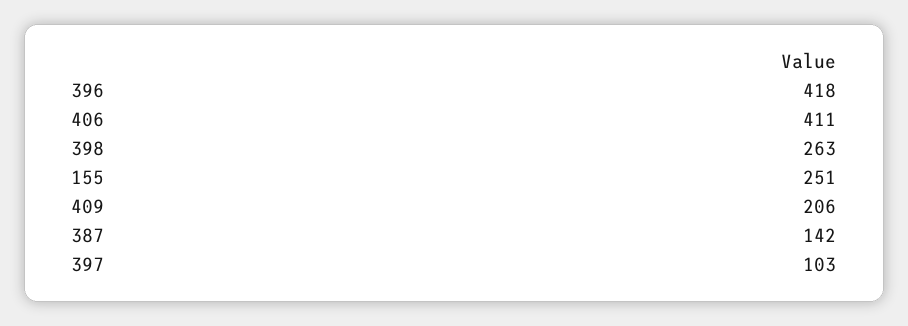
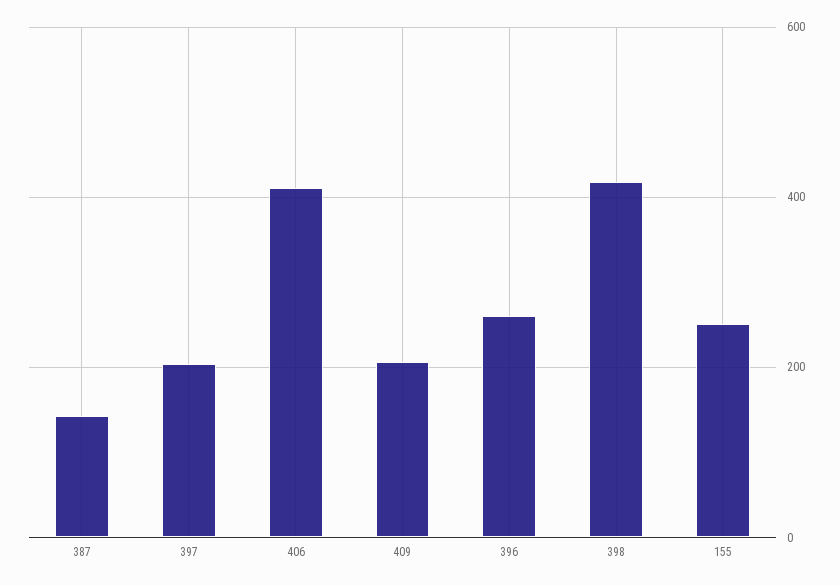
396: 418 -> 260
398: 263 -> 420
397: 103 -> 200

